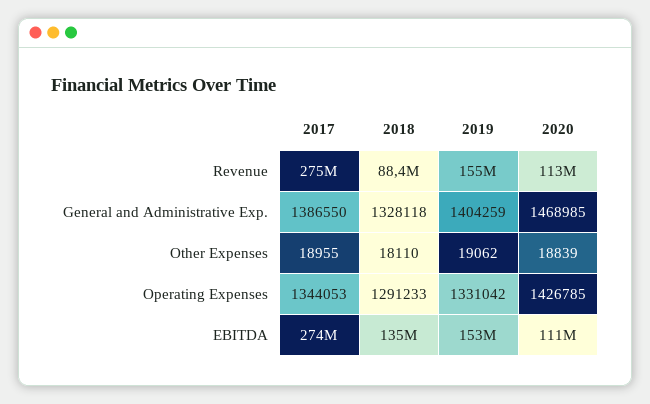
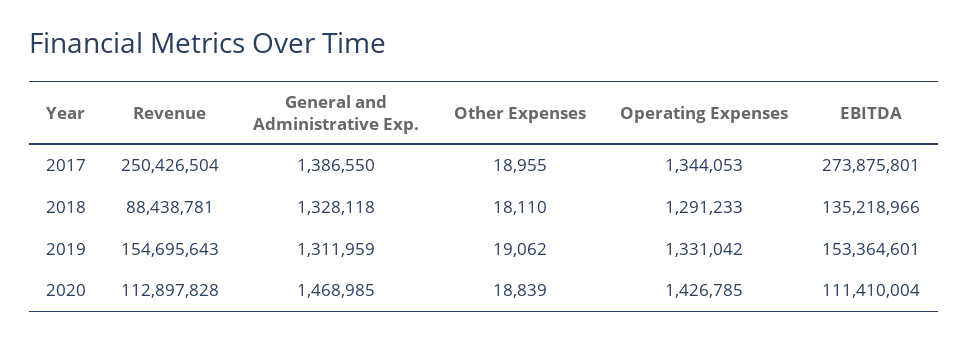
2017, Revenue: 275000000 -> 250426504
2019, General and Administrative Exp.: 1404259 -> 1311959

